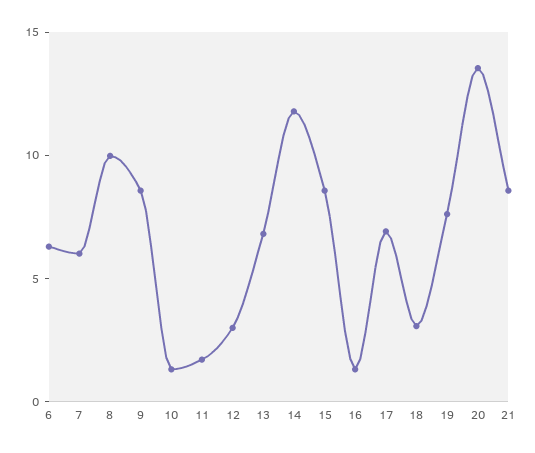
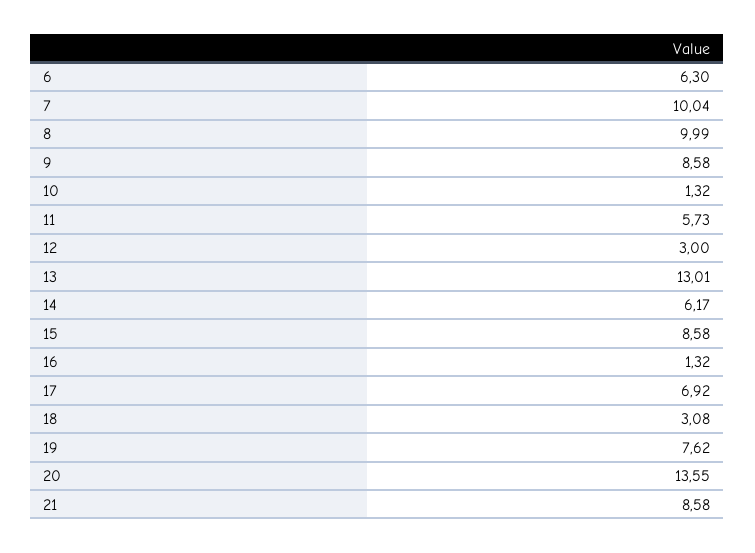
7: 6 -> 10.04
11: 2 -> 5.73
13: 7 -> 13.01
14: 12 -> 6.17

